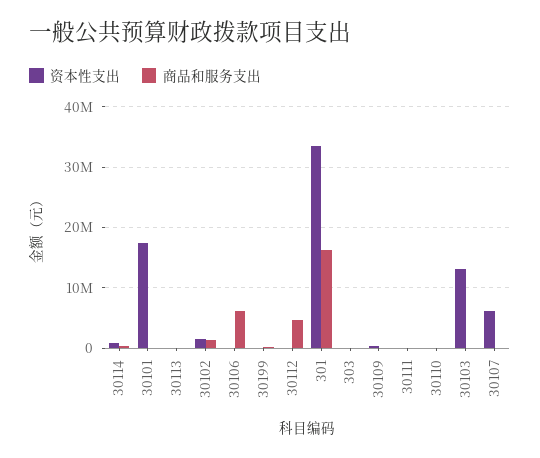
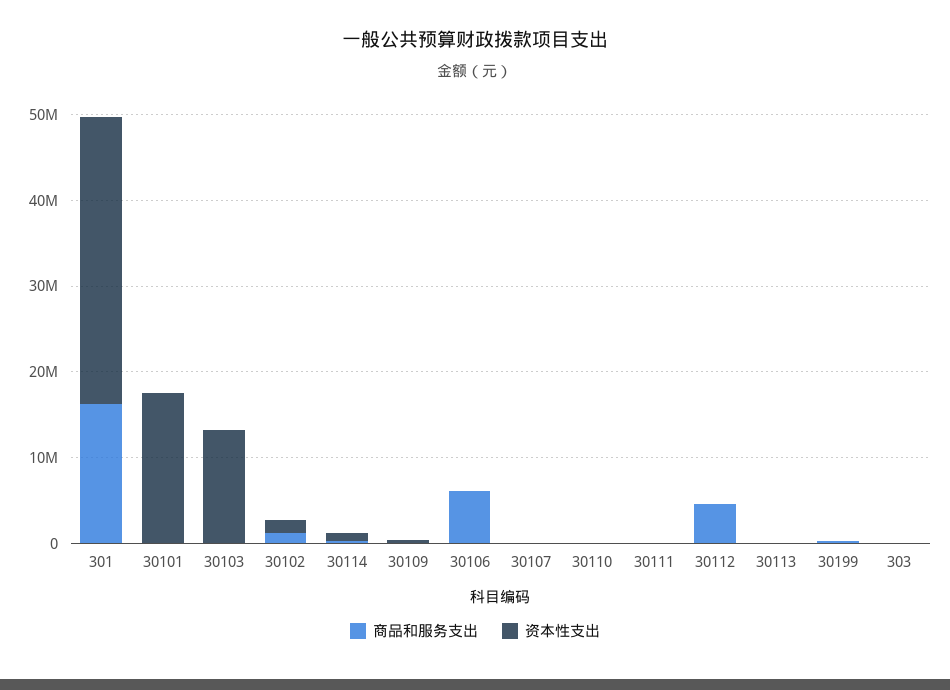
资本性支出, 30107: 6000000 -> 0

